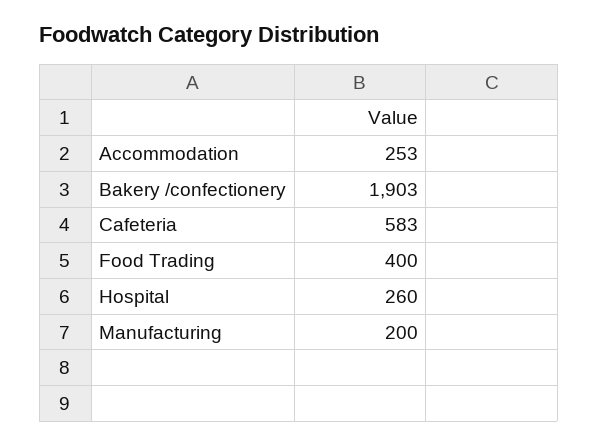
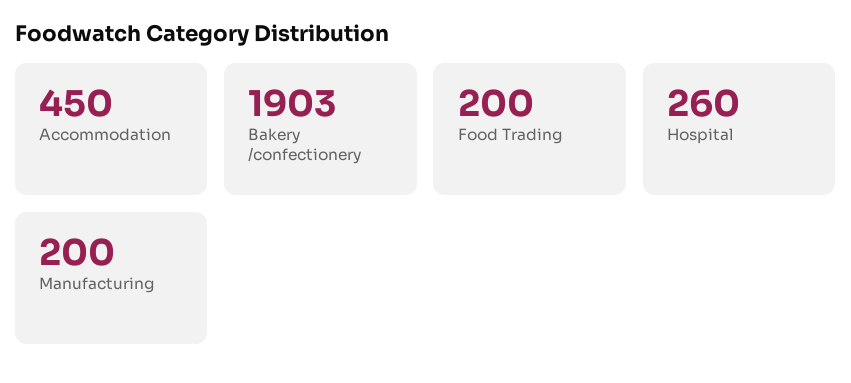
Accommodation: 253 -> 450
Cafeteria: 583 -> none
Food Trading: 400 -> 200

